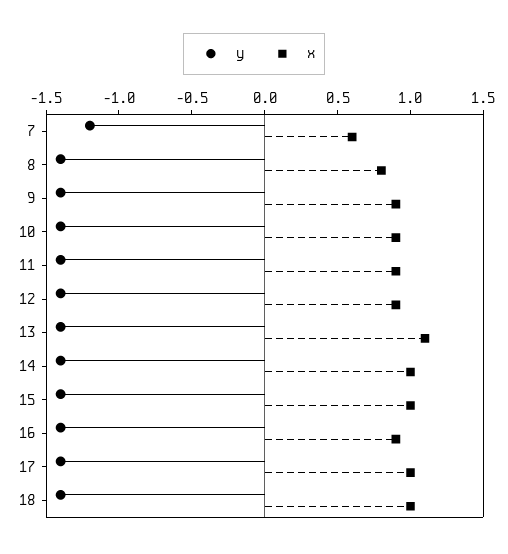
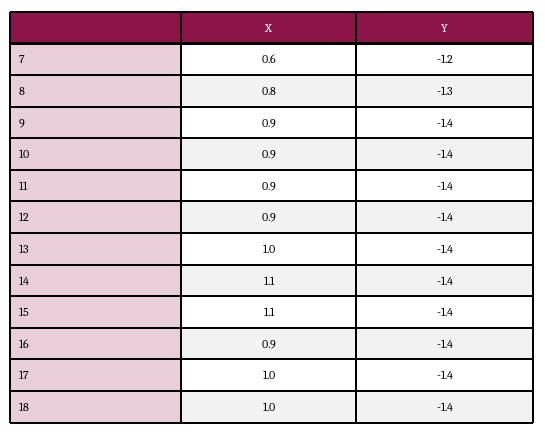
y, 8: -1.4 -> -1.3
x, 13: 1.1 -> 1
x, 14: 1 -> 1.1
x, 15: 1 -> 1.1

